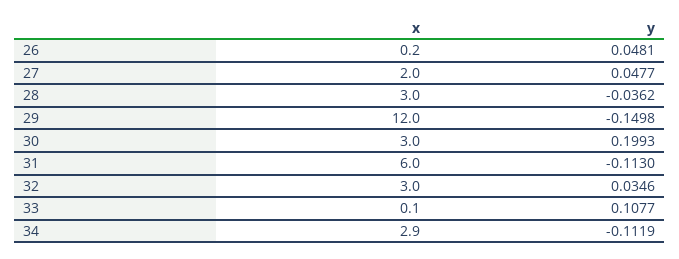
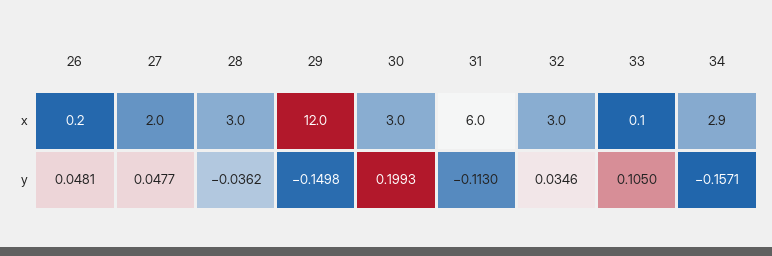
y, 33: 0.1077 -> 0.105
y, 34: -0.1119 -> -0.1571

